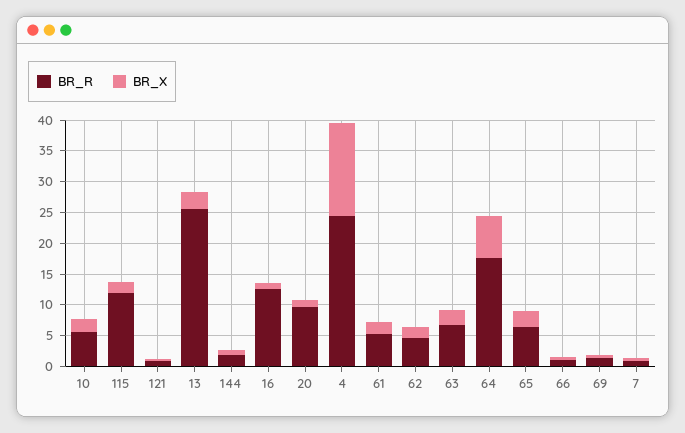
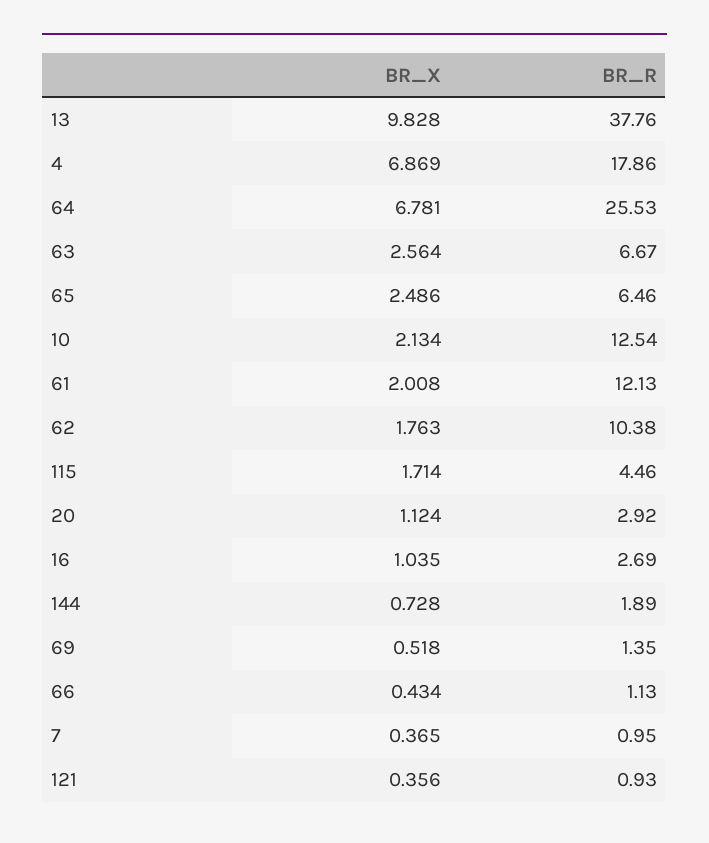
BR_R, 10: 5 -> 12.54
BR_R, 115: 12.5 -> 4.46
BR_R, 13: 25 -> 37.76
BR_X, 13: 2.5 -> 9.828
BR_R, 16: 12.5 -> 2.69
BR_R, 20: 10 -> 2.92
BR_R, 4: 25 -> 17.86
BR_X, 4: 15 -> 6.869
BR_R, 61: 5 -> 12.13
BR_R, 62: 5 -> 10.38
BR_R, 64: 17.5 -> 25.53

